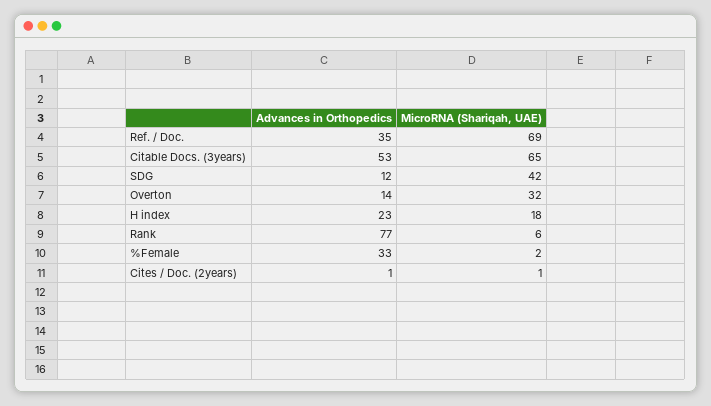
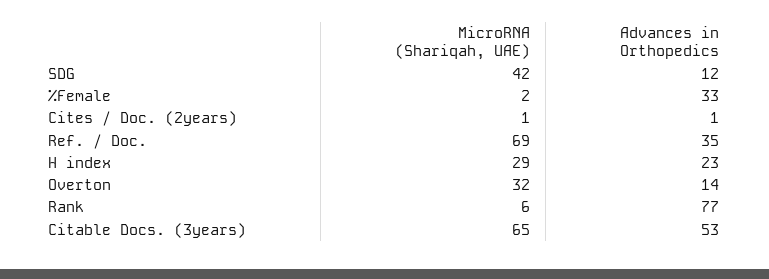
MicroRNA (Shariqah, UAE), H index: 18 -> 29

